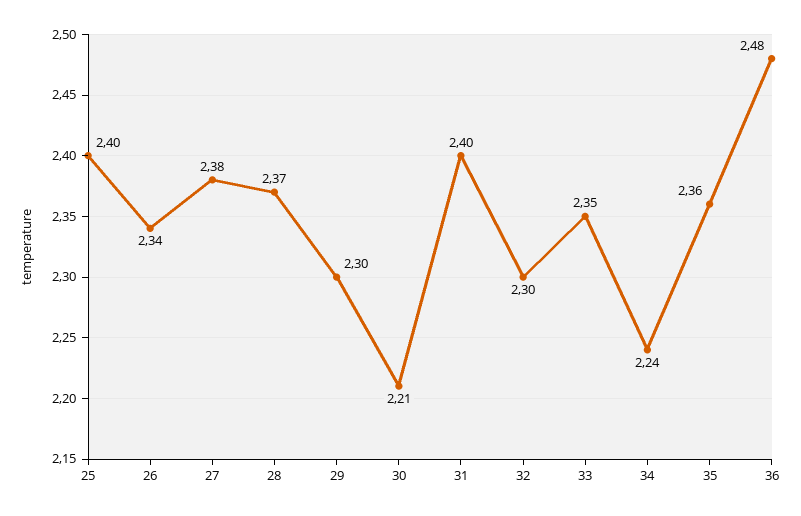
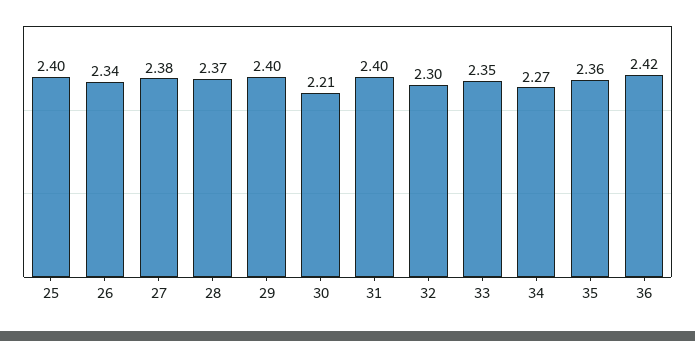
29: 2.3 -> 2.4
34: 2.24 -> 2.27
36: 2.48 -> 2.42

